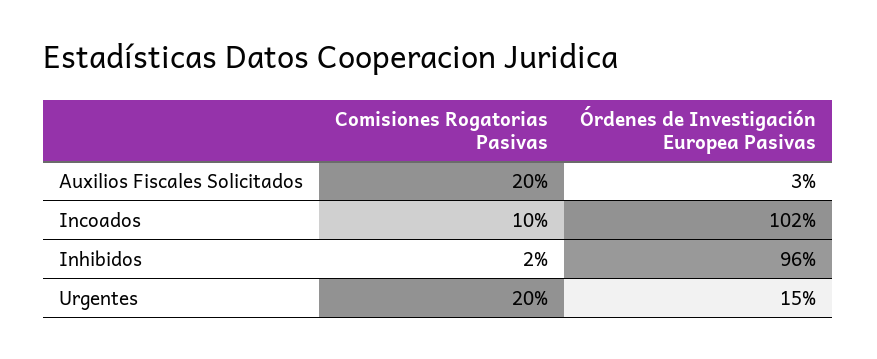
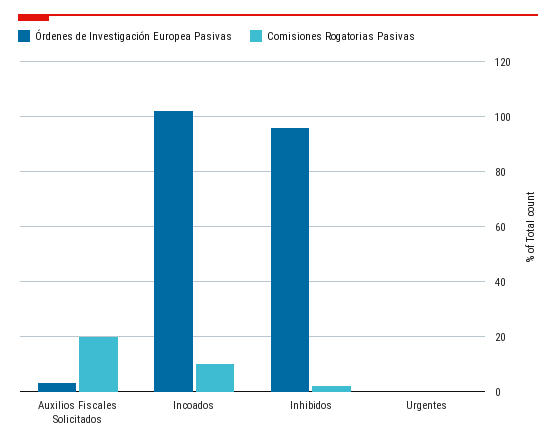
Comisiones Rogatorias Pasivas, Urgentes: 20 -> 0
Órdenes de Investigación Europea Pasivas, Urgentes: 15 -> 0

